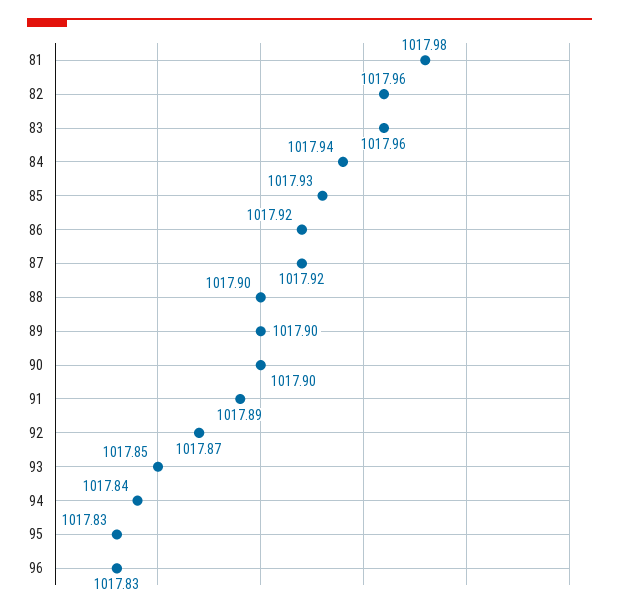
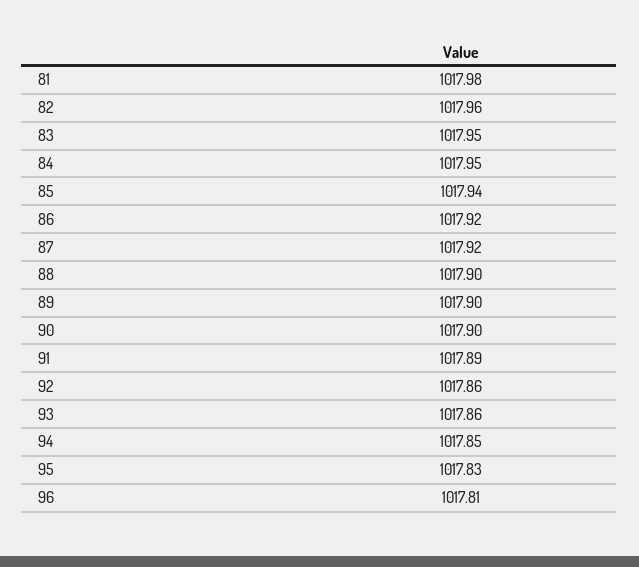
83: 1017.96 -> 1017.95
84: 1017.94 -> 1017.95
85: 1017.93 -> 1017.94
92: 1017.87 -> 1017.86
93: 1017.85 -> 1017.86
94: 1017.84 -> 1017.85
96: 1017.83 -> 1017.81

